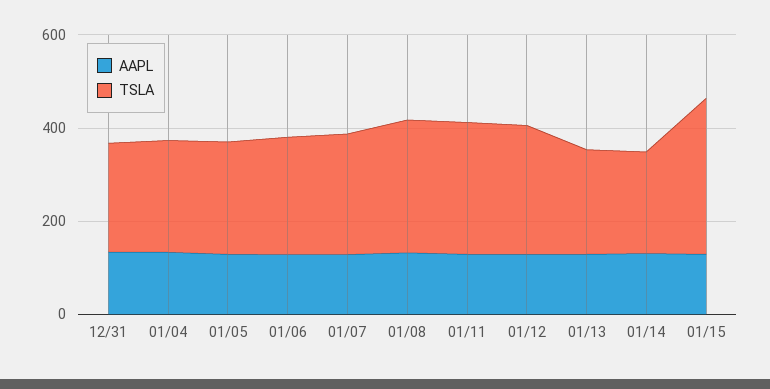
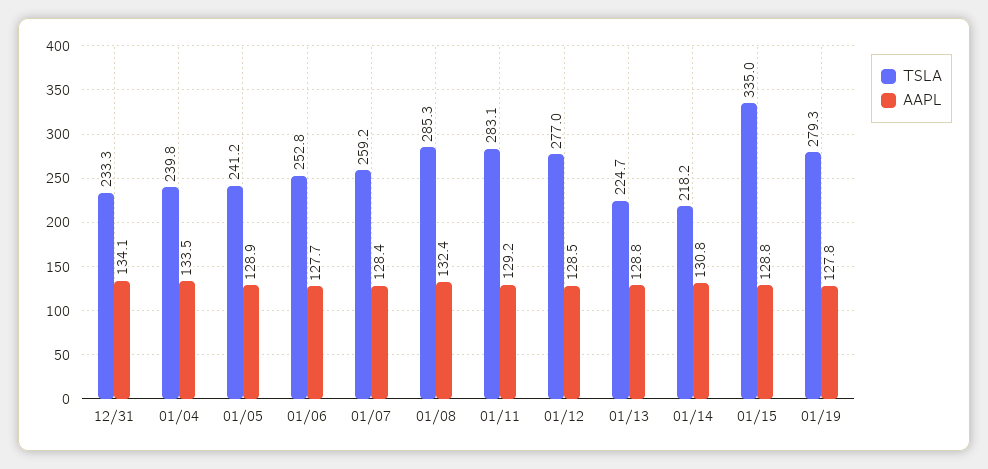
TSLA, 01/19: none -> 279.3
AAPL, 01/19: none -> 127.8

